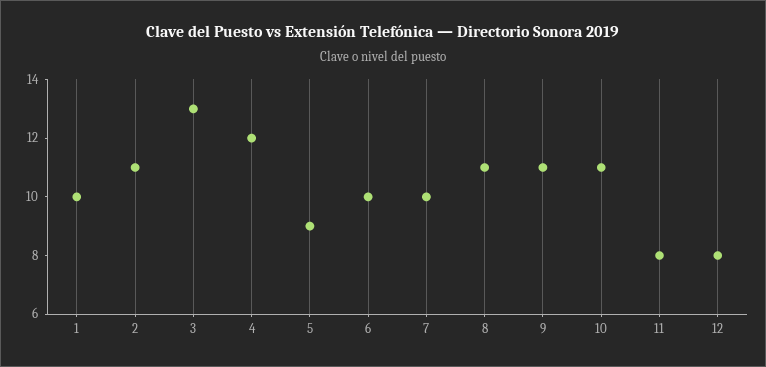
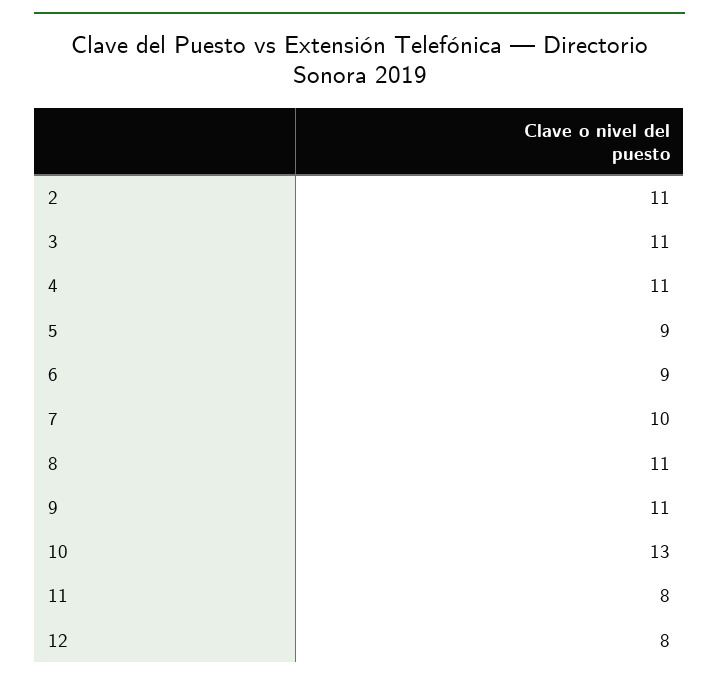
1: 10 -> none
3: 13 -> 11
4: 12 -> 11
6: 10 -> 9
10: 11 -> 13

